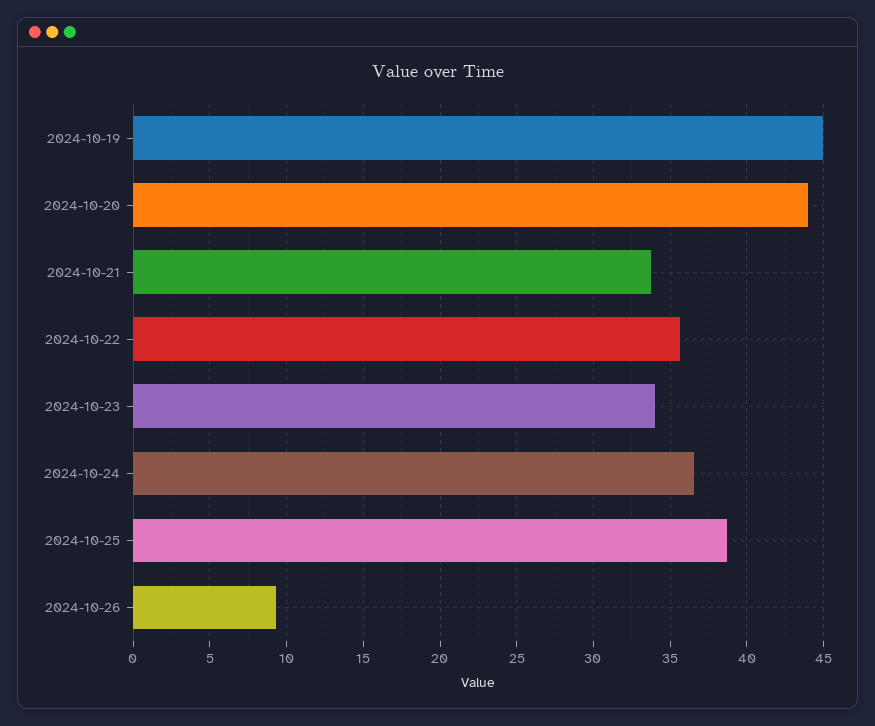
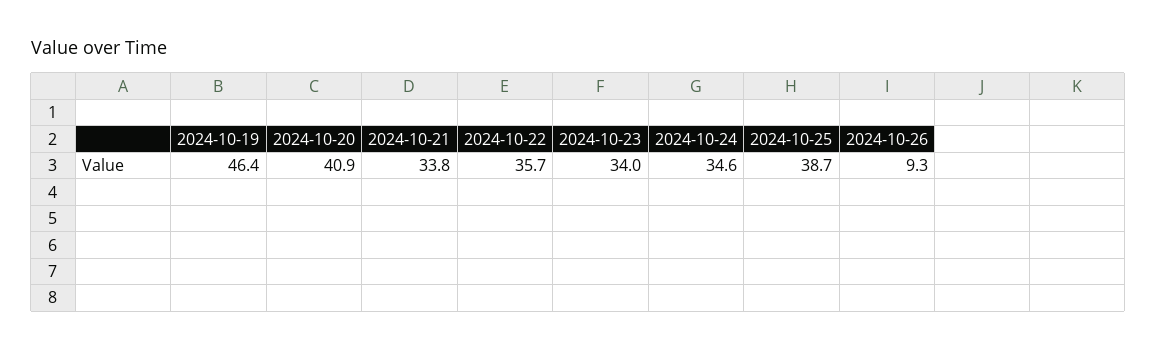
2024-10-19: 45 -> 46.4
2024-10-20: 44 -> 40.9
2024-10-24: 36.5 -> 34.6

